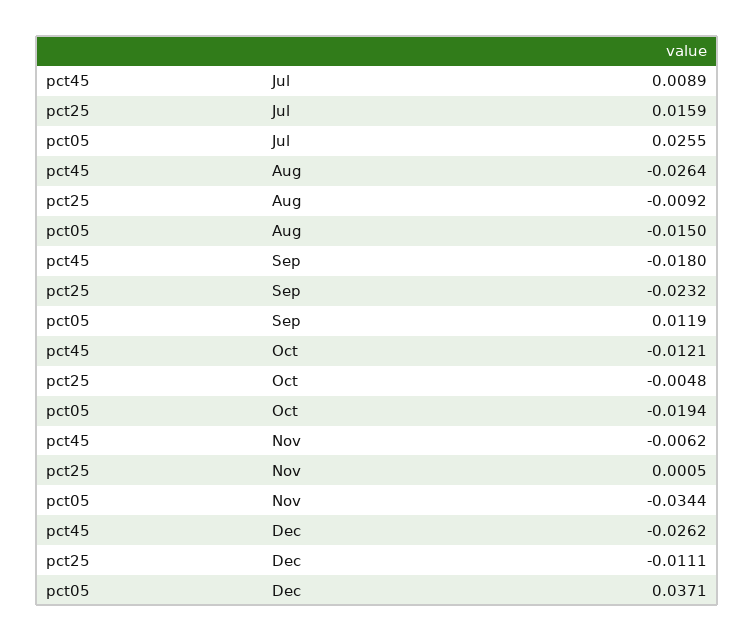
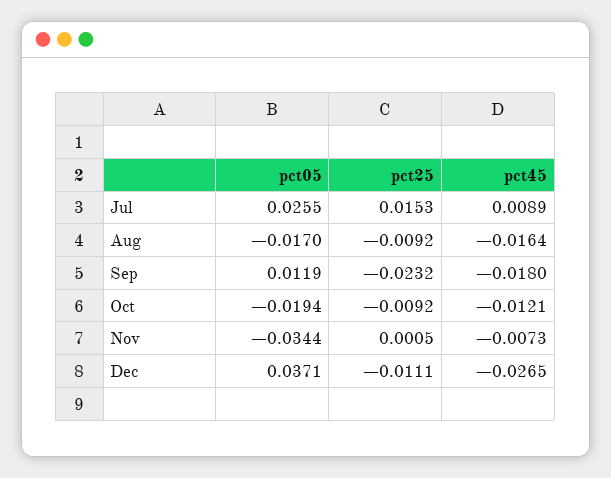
pct25, Jul: 0.0159 -> 0.0153
pct45, Aug: -0.0264 -> -0.0164
pct05, Aug: -0.015 -> -0.017
pct25, Oct: -0.0048 -> -0.0092
pct45, Nov: -0.0062 -> -0.0073
pct45, Dec: -0.0262 -> -0.0265

